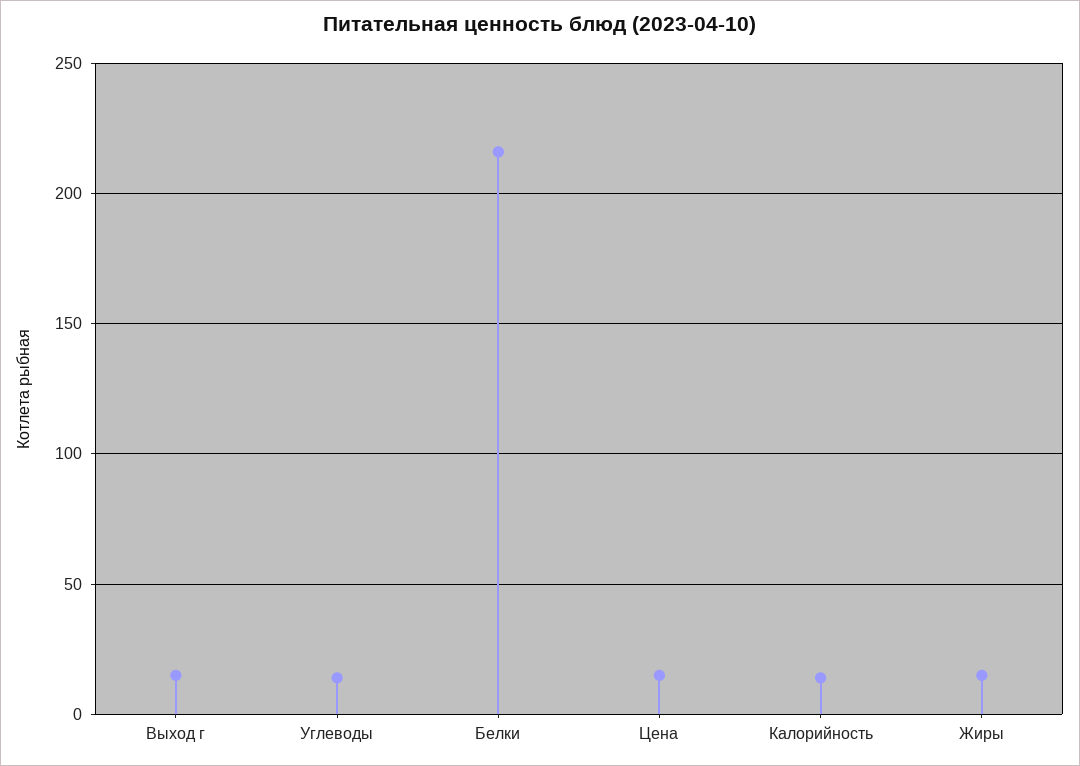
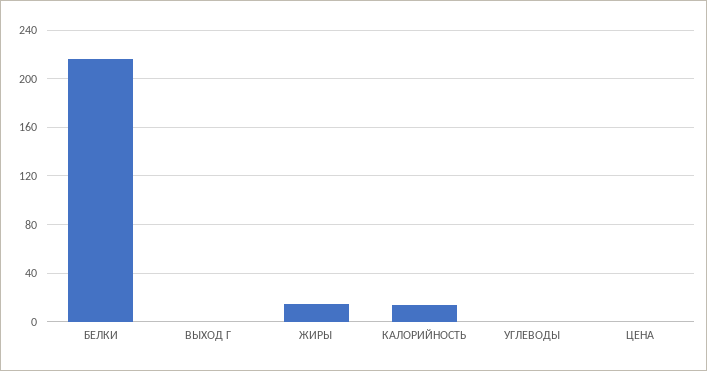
Выход г: 15 -> 0
Углеводы: 15 -> 0
Цена: 15 -> 0

